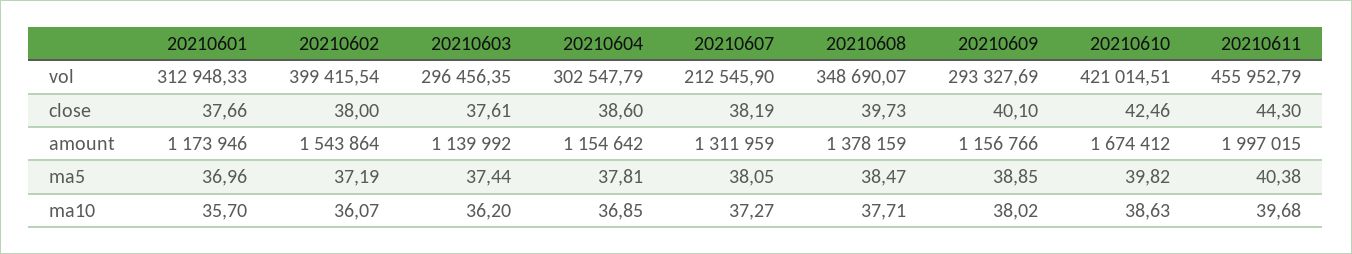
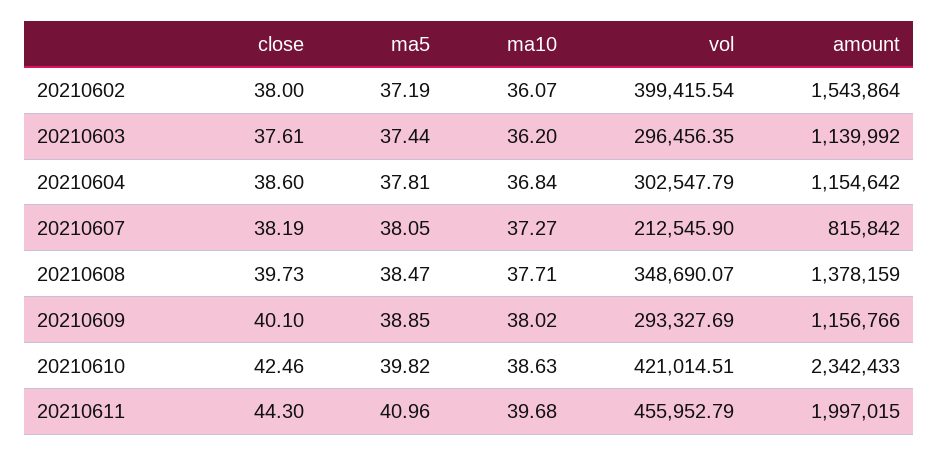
20210601, vol: 312948.33 -> none
20210601, close: 37.66 -> none
20210601, amount: 1173946 -> none
20210607, amount: 1311959 -> 815842
20210610, amount: 1674412 -> 2342433
20210601, ma5: 36.96 -> none
20210611, ma5: 40.38 -> 40.96
20210601, ma10: 35.7 -> none
20210604, ma10: 36.85 -> 36.84

